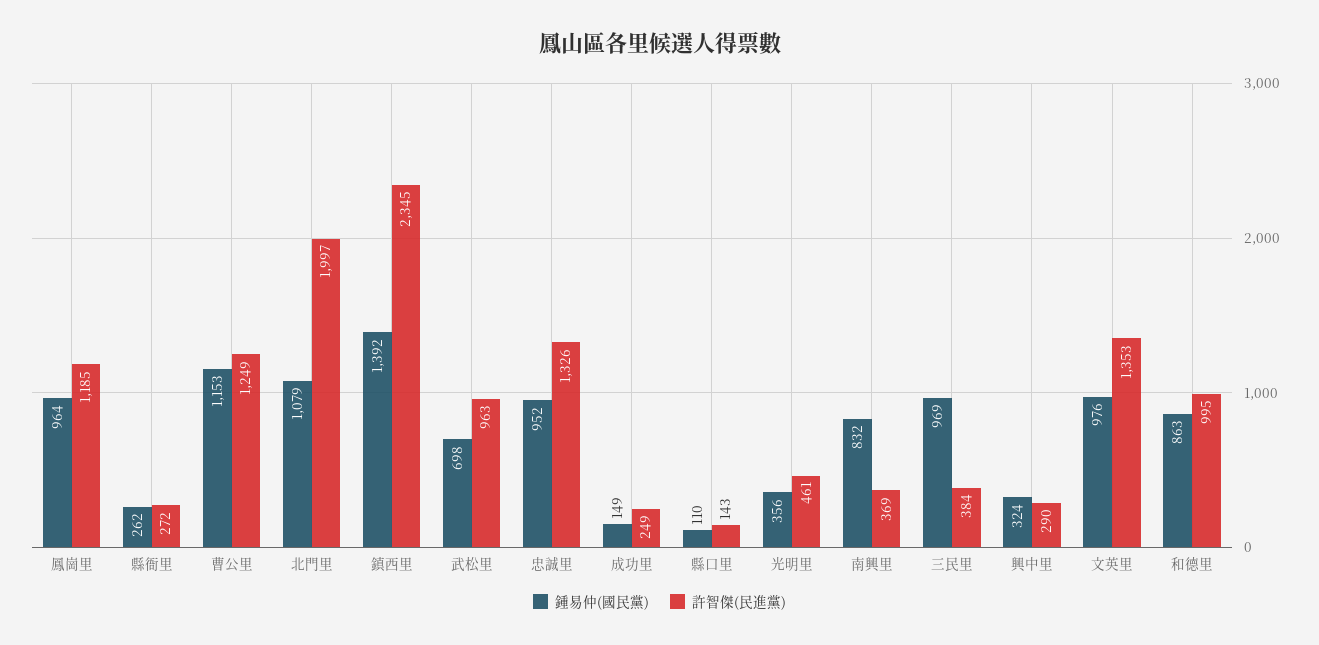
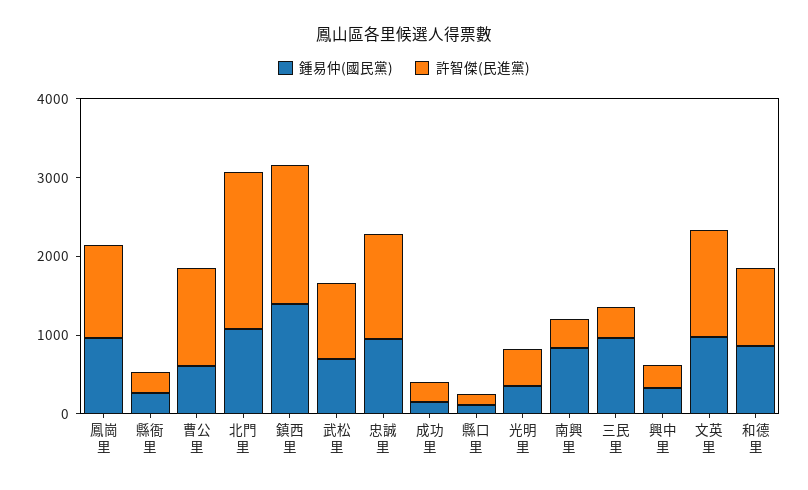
鍾易仲(國民黨), 曹公里: 1153 -> 600
許智傑(民進黨), 鎮西里: 2345 -> 1800

